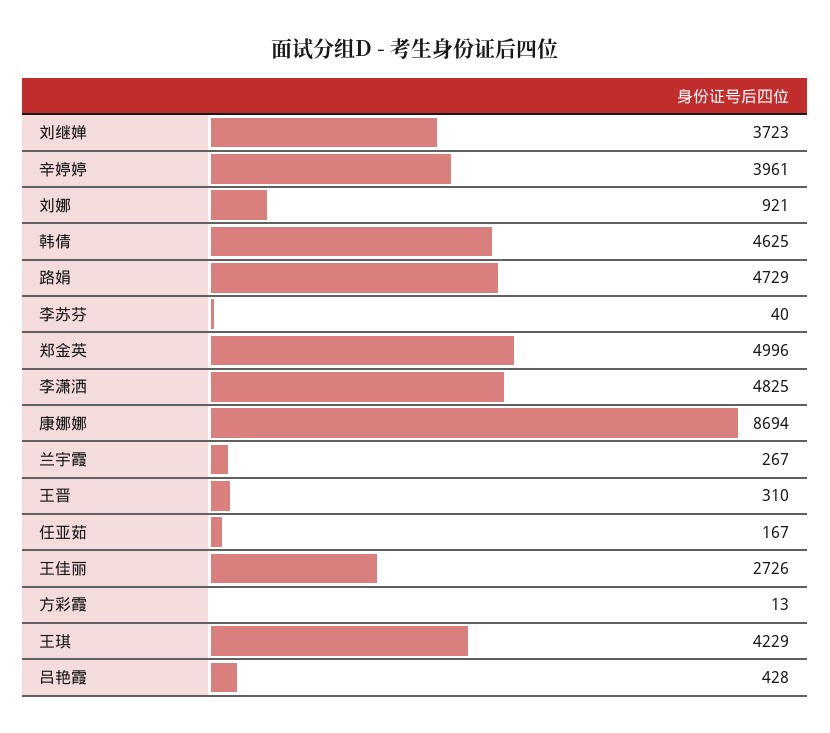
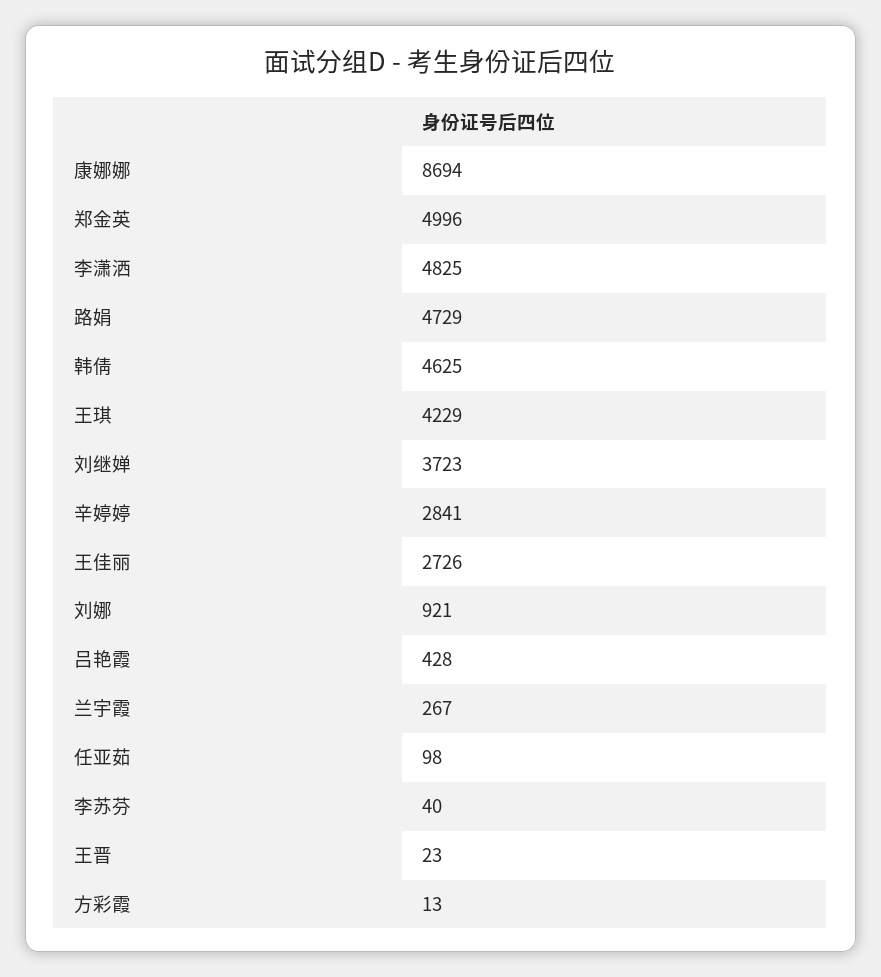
辛婷婷: 3961 -> 2841
王晋: 310 -> 23
任亚茹: 167 -> 98

